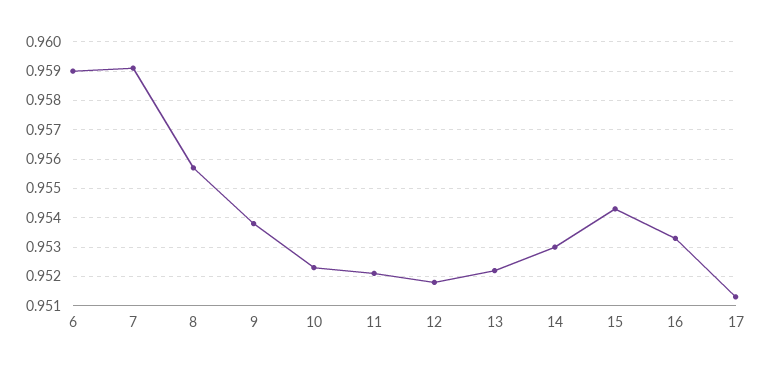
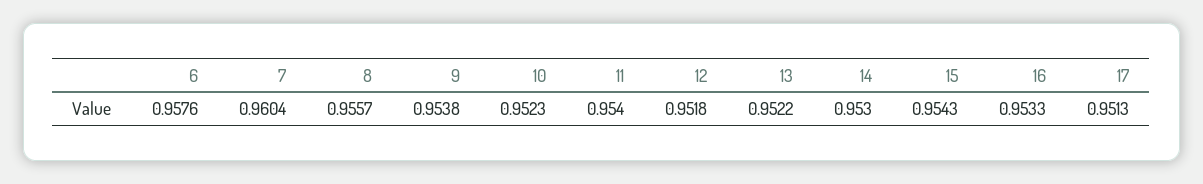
6: 0.959 -> 0.9576
7: 0.959 -> 0.9604
11: 0.952 -> 0.954

